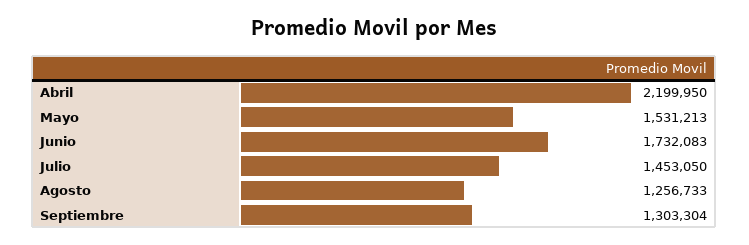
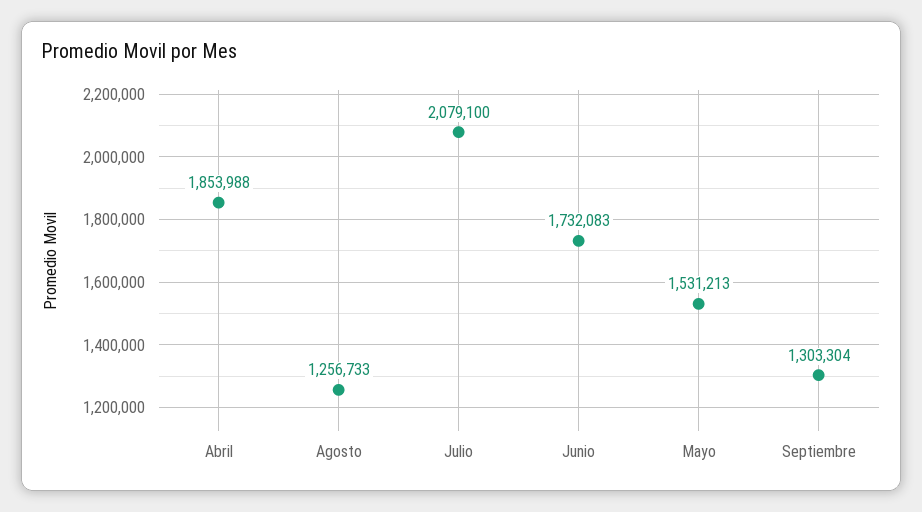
Abril: 2199950 -> 1853988
Julio: 1453050 -> 2079100

